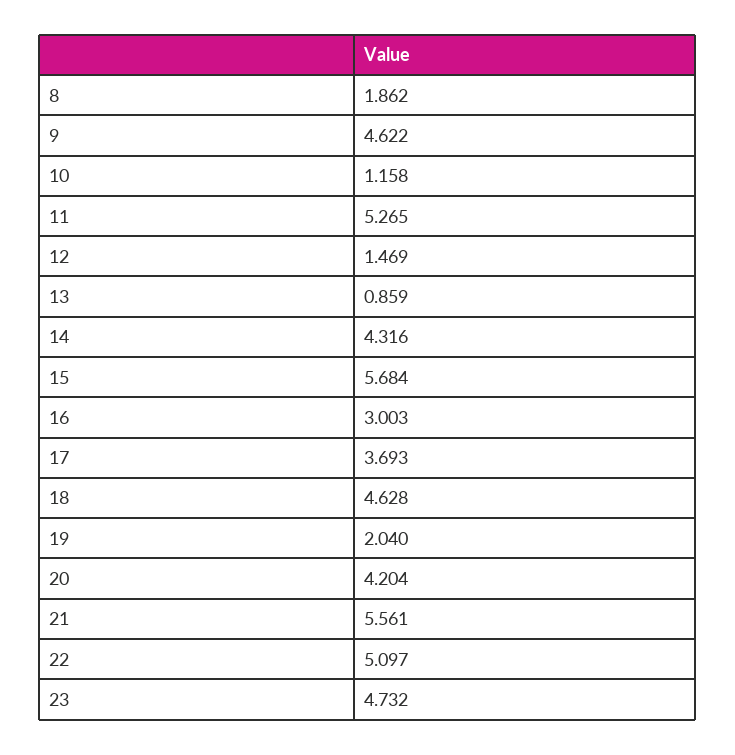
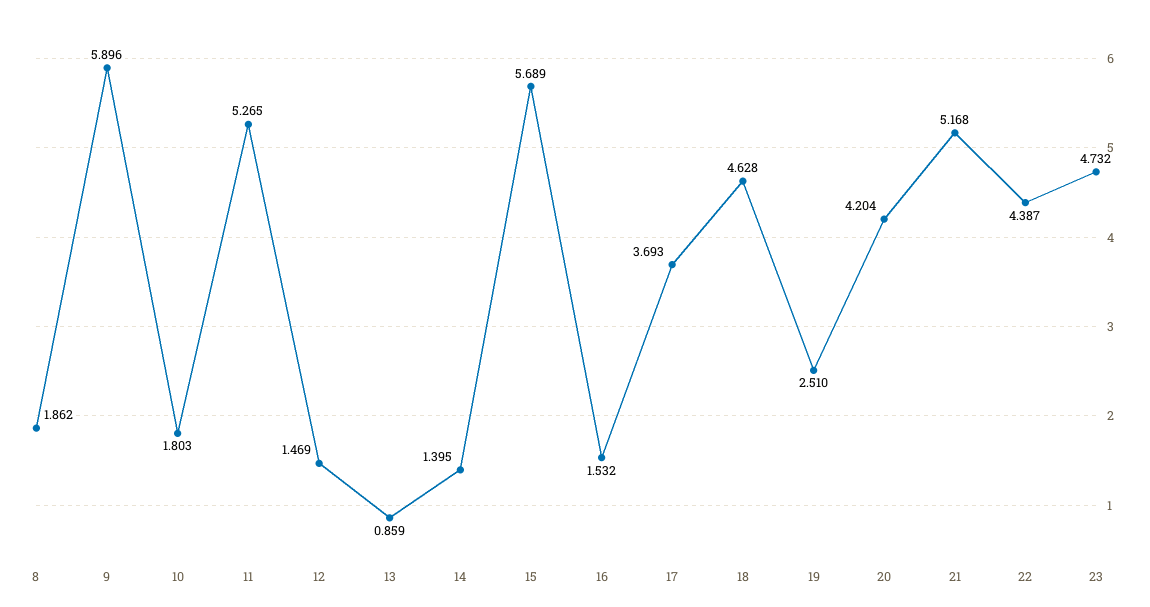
9: 4.622 -> 5.896
10: 1.158 -> 1.803
14: 4.316 -> 1.395
15: 5.684 -> 5.689
16: 3.003 -> 1.532
19: 2.04 -> 2.51
21: 5.561 -> 5.168
22: 5.097 -> 4.387

